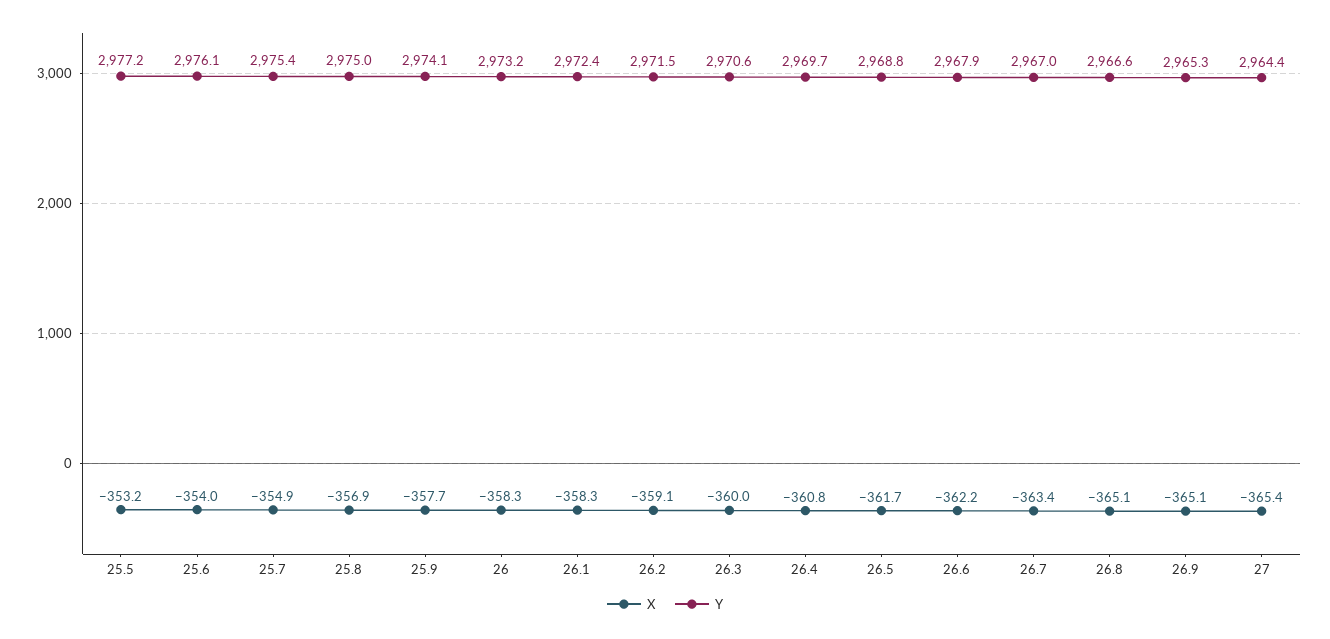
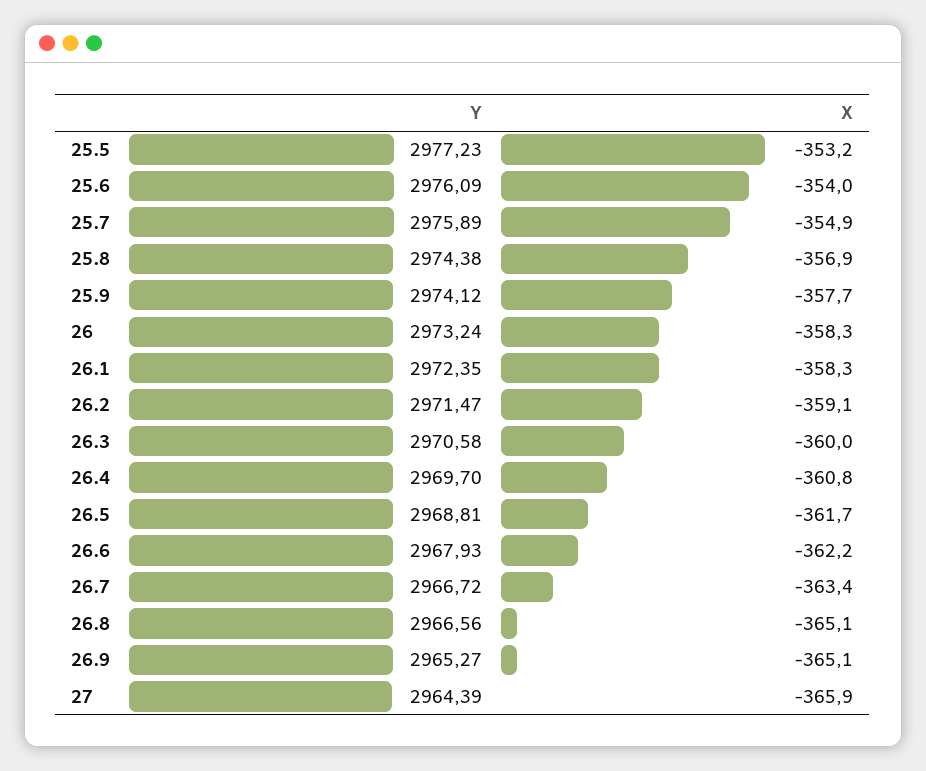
Y, 25.7: 2975.4 -> 2975.89
Y, 25.8: 2975 -> 2974.38
Y, 26.7: 2967 -> 2966.72
X, 27: -365.4 -> -365.9

